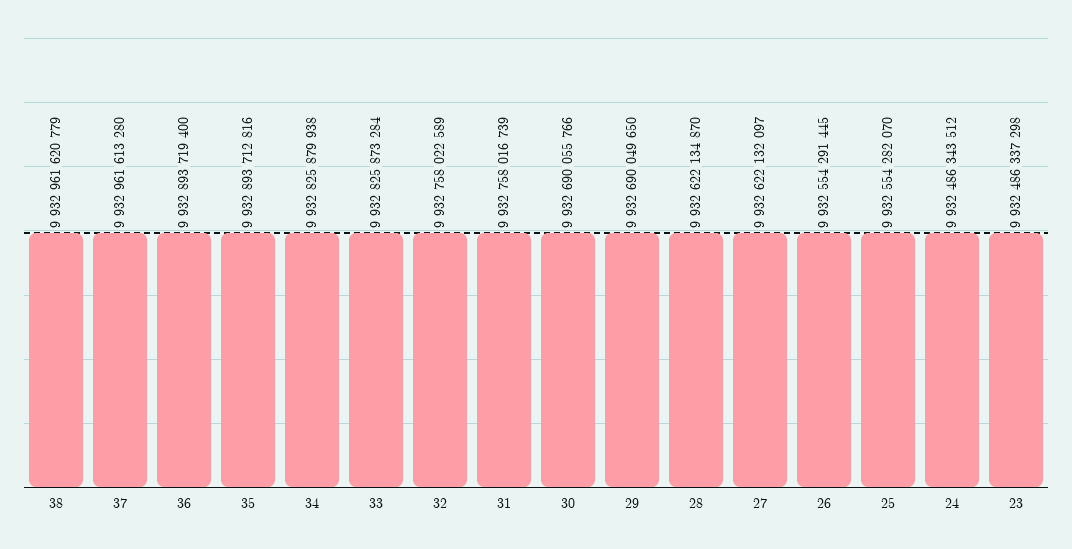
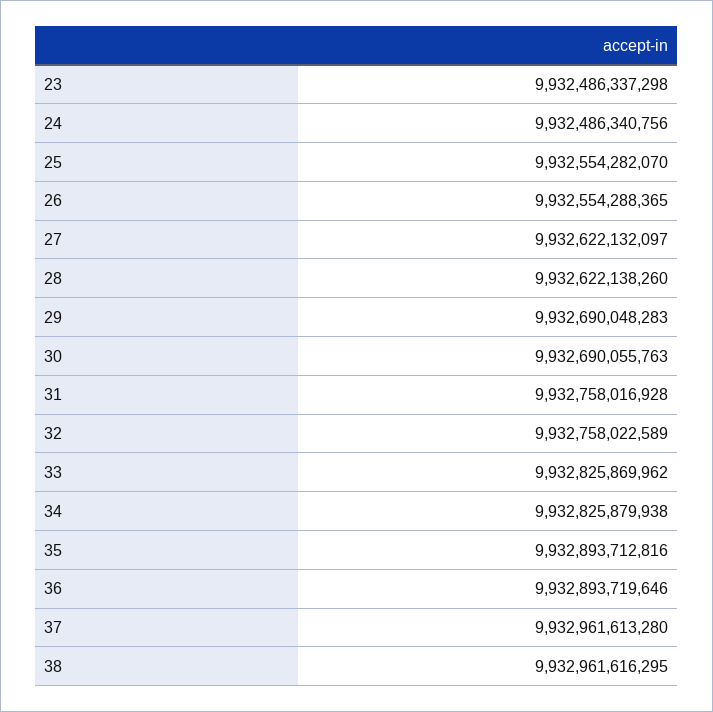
38: 9932961620779 -> 9932961616295
36: 9932893719400 -> 9932893719646
33: 9932825873284 -> 9932825869962
31: 9932758016739 -> 9932758016928
30: 9932690055766 -> 9932690055763
29: 9932690049650 -> 9932690048283
28: 9932622134870 -> 9932622138260
26: 9932554291445 -> 9932554288365
24: 9932486343512 -> 9932486340756

